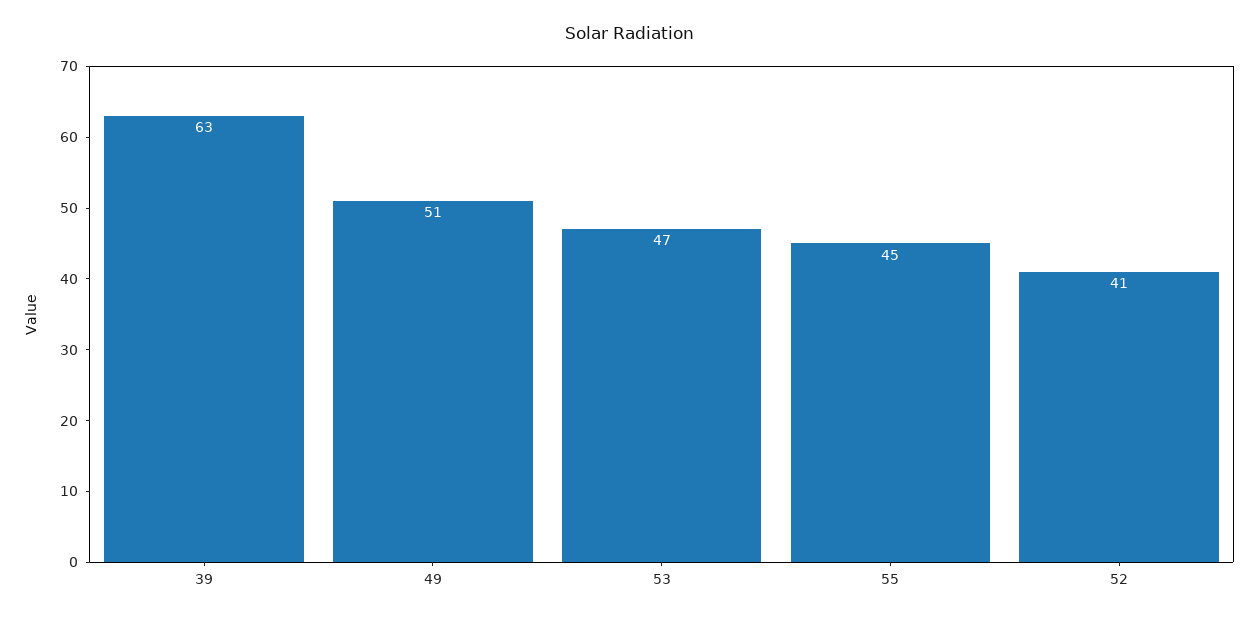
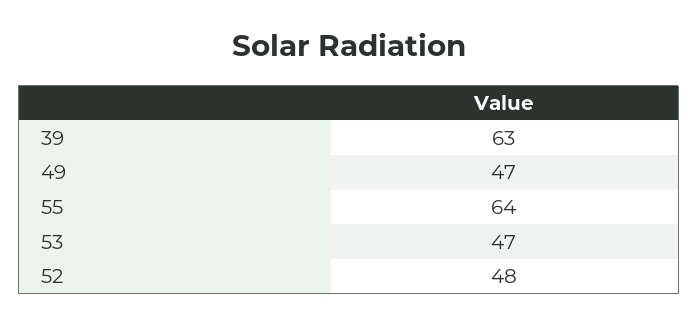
49: 51 -> 47
55: 45 -> 64
52: 41 -> 48

